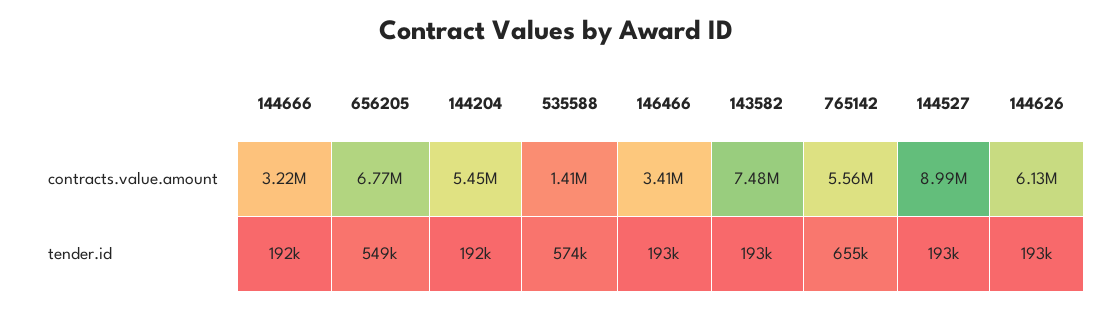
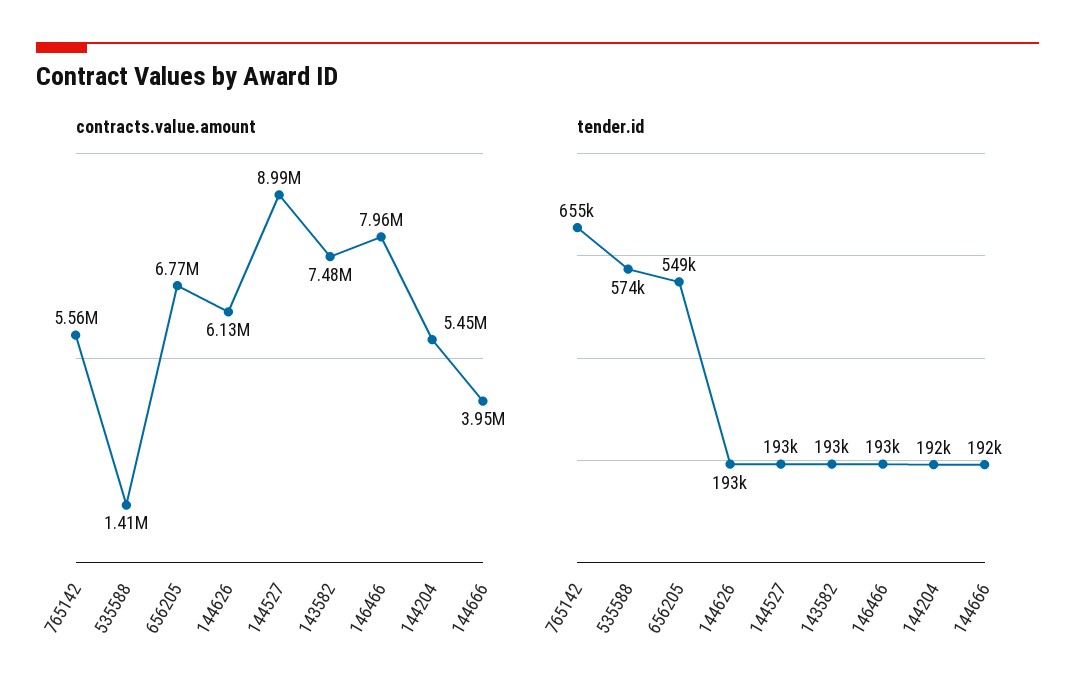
contracts.value.amount, 144666: 3220000 -> 3950000
contracts.value.amount, 146466: 3410000 -> 7960000

